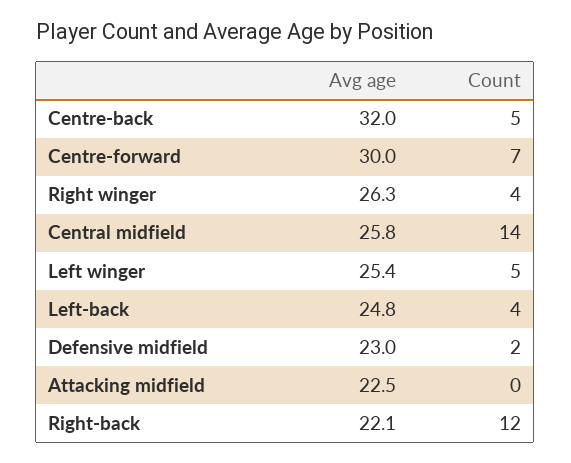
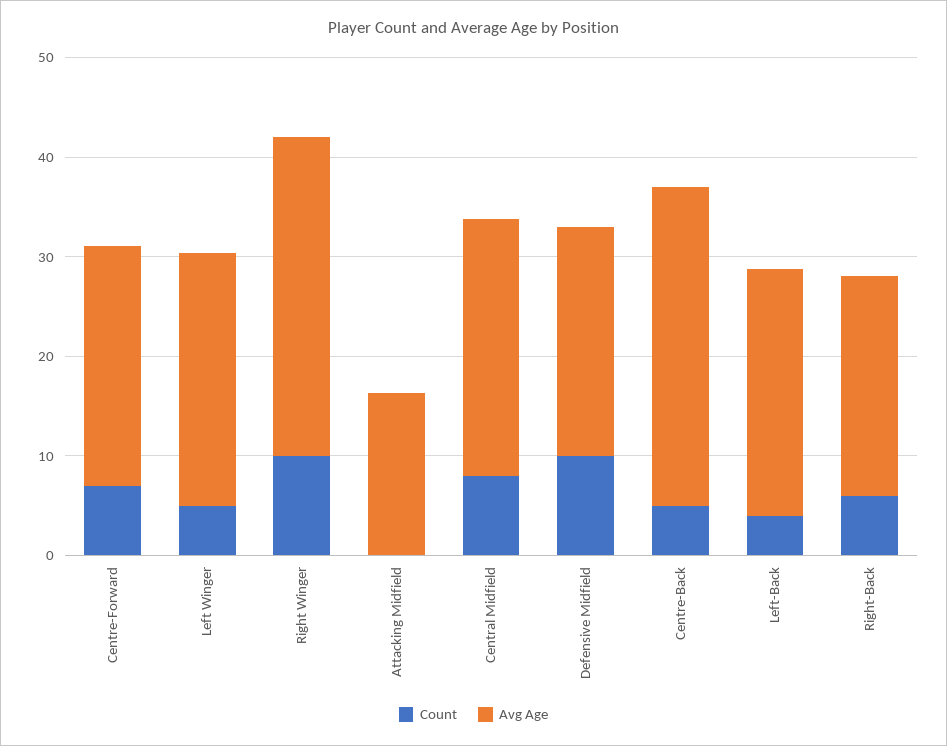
Avg age, Centre-forward: 30 -> 24
Avg age, Right winger: 26.3 -> 32
Count, Right winger: 4 -> 10
Count, Central midfield: 14 -> 8
Count, Defensive midfield: 2 -> 10
Avg age, Attacking midfield: 22.5 -> 16
Count, Right-back: 12 -> 6

